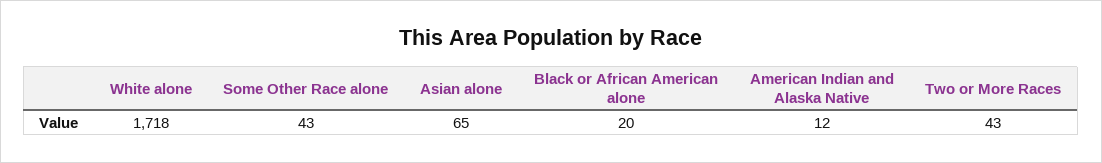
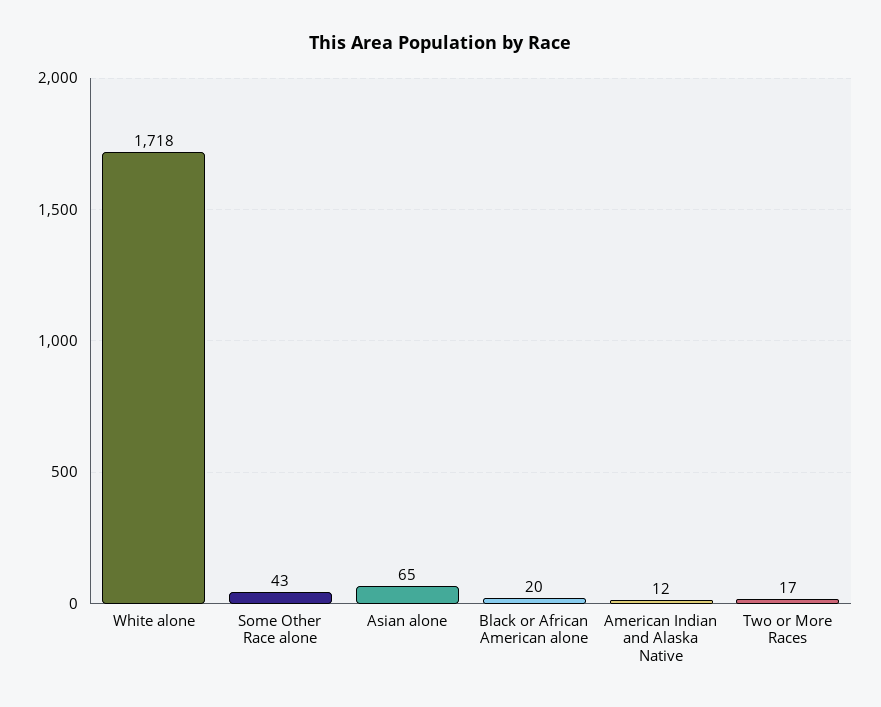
Two or More Races: 43 -> 17

